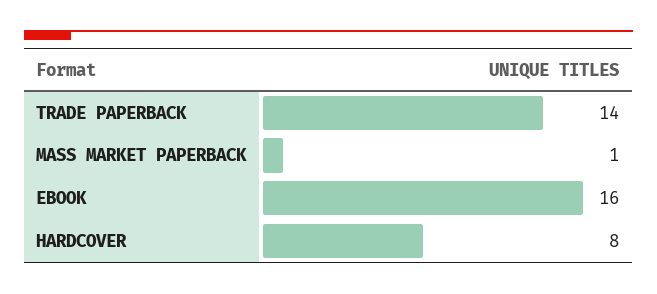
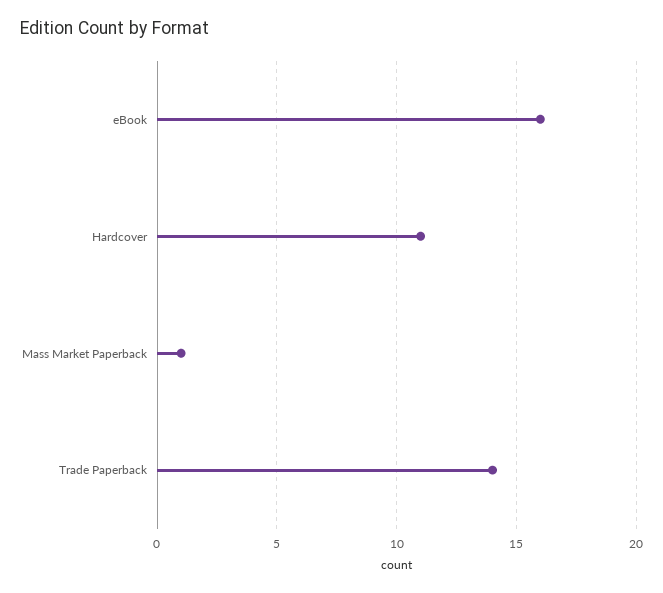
HARDCOVER: 8 -> 11

